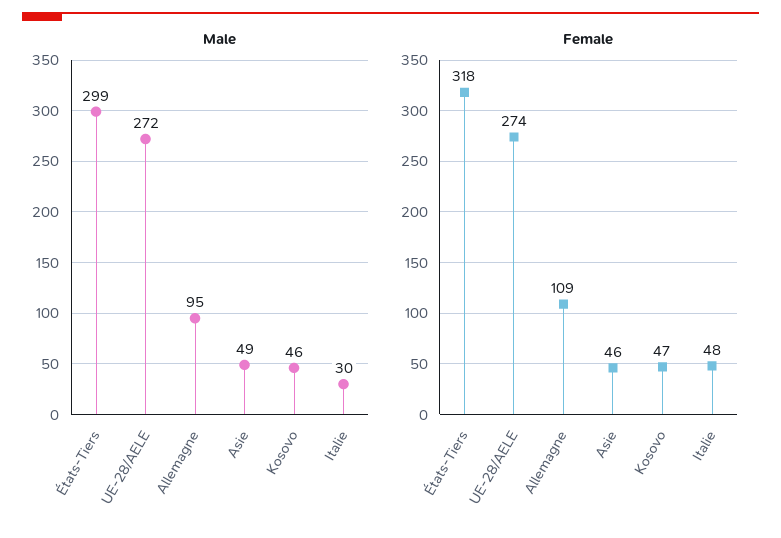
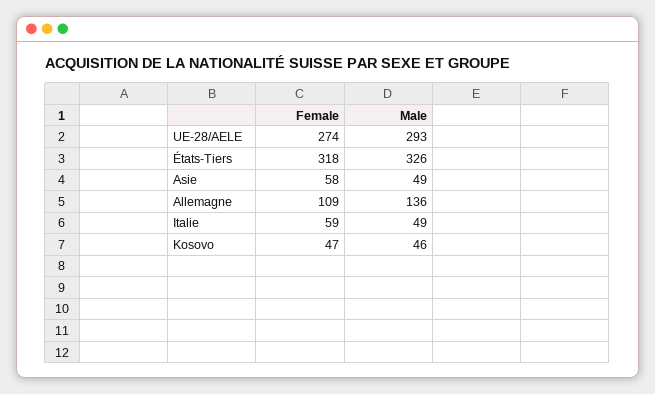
Male, États-Tiers: 299 -> 326
Male, UE-28/AELE: 272 -> 293
Male, Allemagne: 95 -> 136
Male, Italie: 30 -> 49
Female, Asie: 46 -> 58
Female, Italie: 48 -> 59

